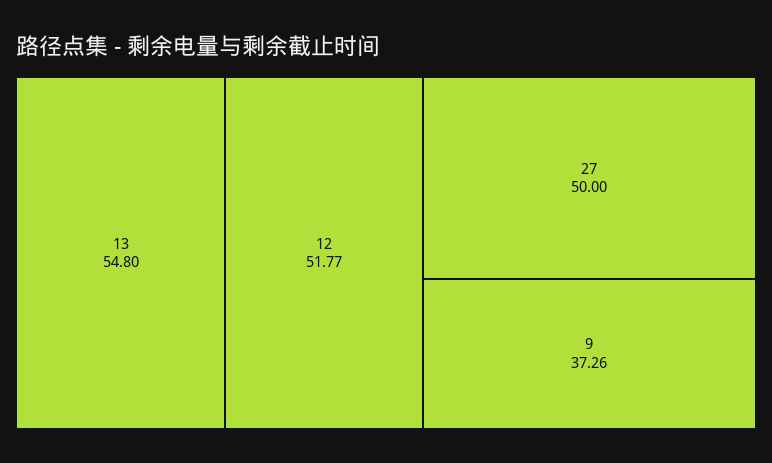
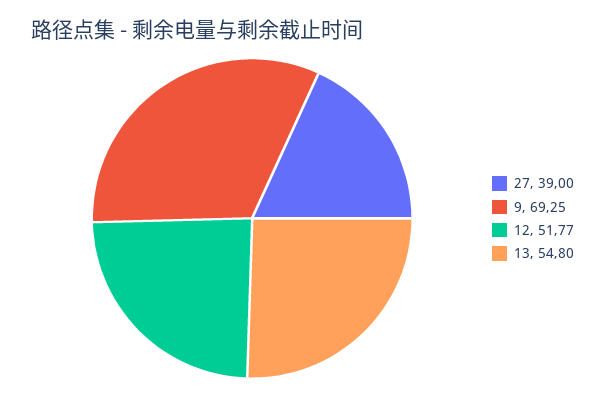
27: 50 -> 39
9: 37.26 -> 69.25

